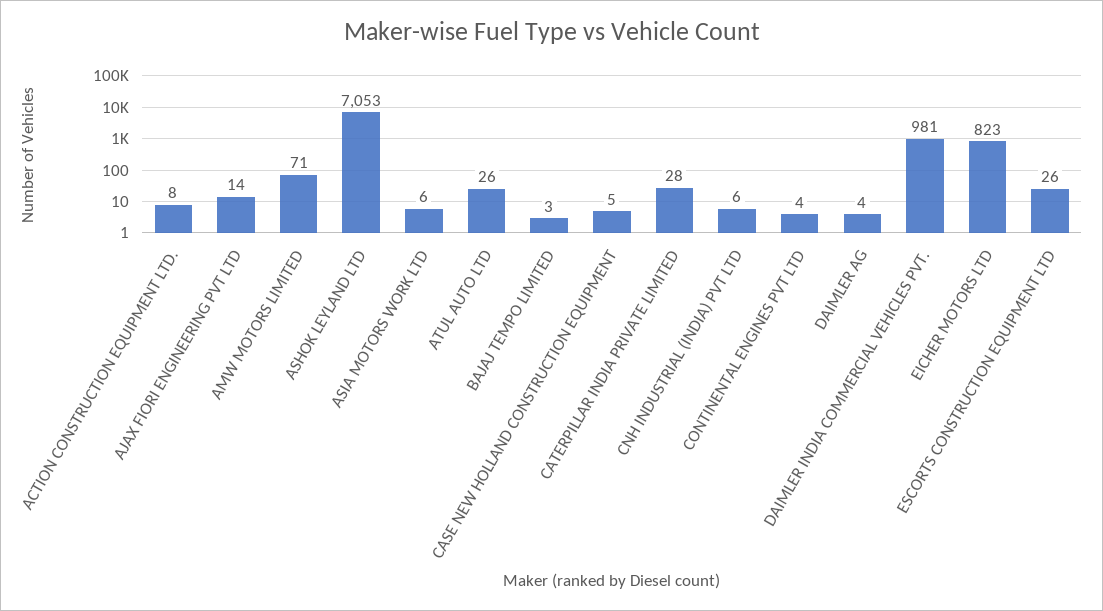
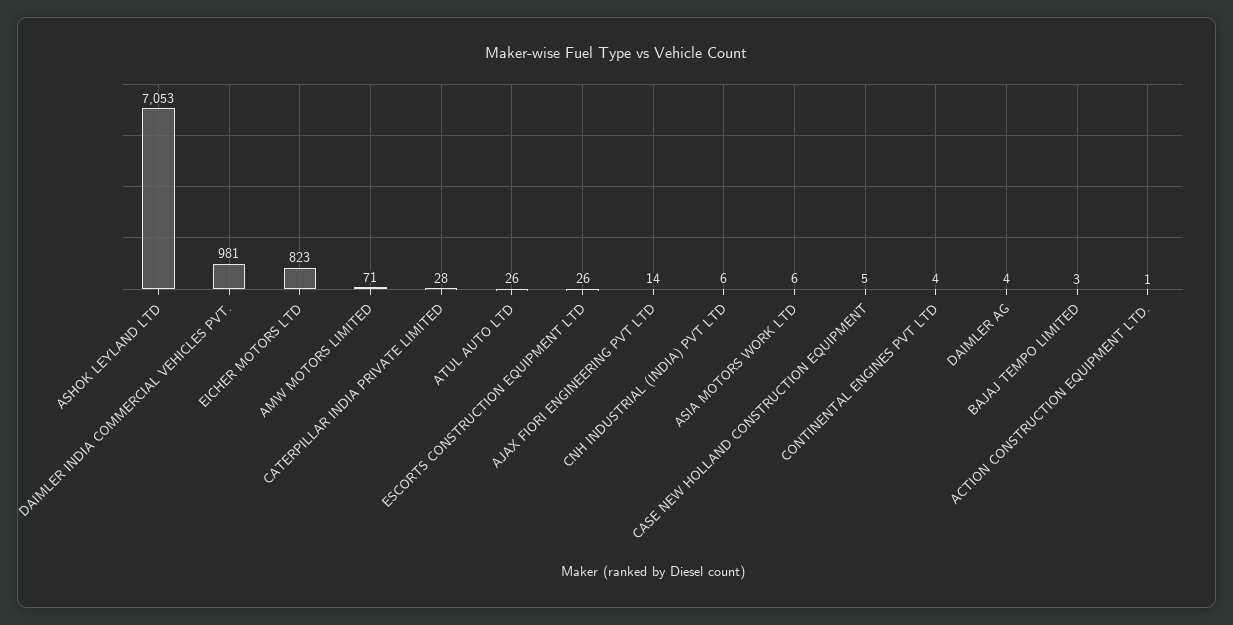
ACTION CONSTRUCTION EQUIPMENT LTD.: 8 -> 1

